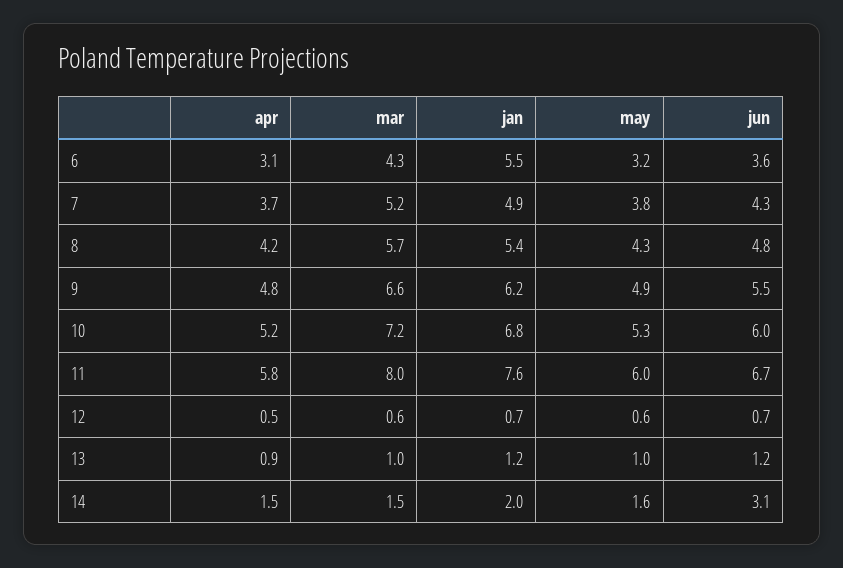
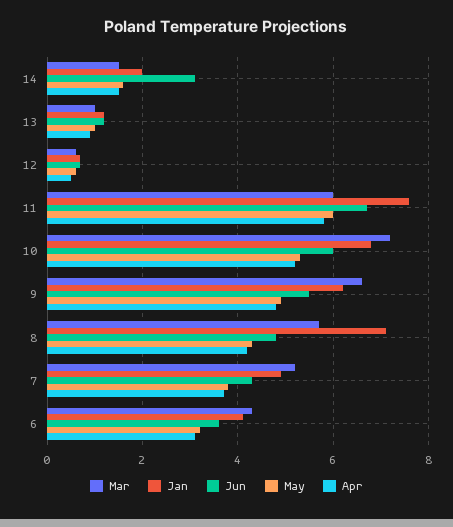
jan, 6: 5.5 -> 4
jan, 8: 5.4 -> 7
mar, 11: 8 -> 6

